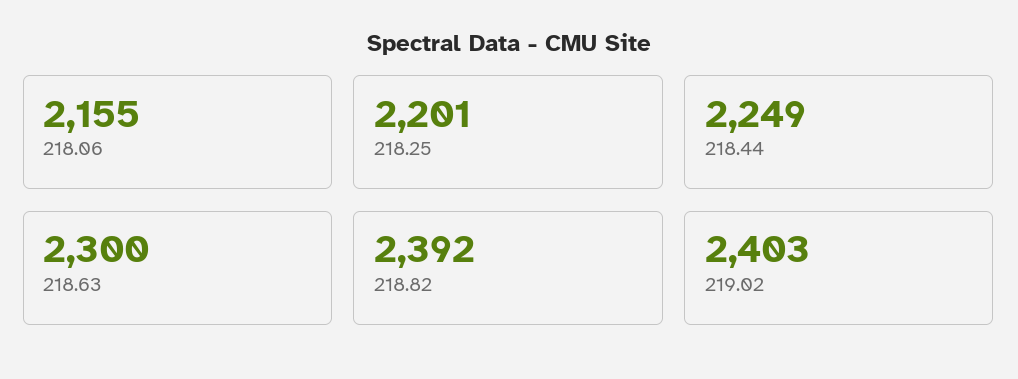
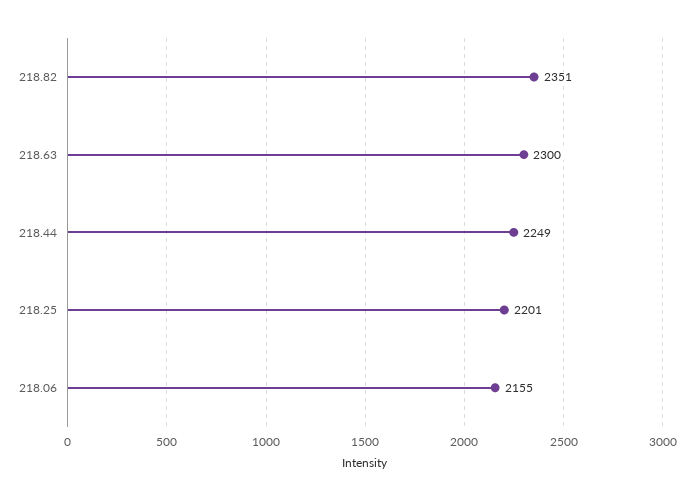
218.82: 2392 -> 2351
219.02: 2403 -> none

